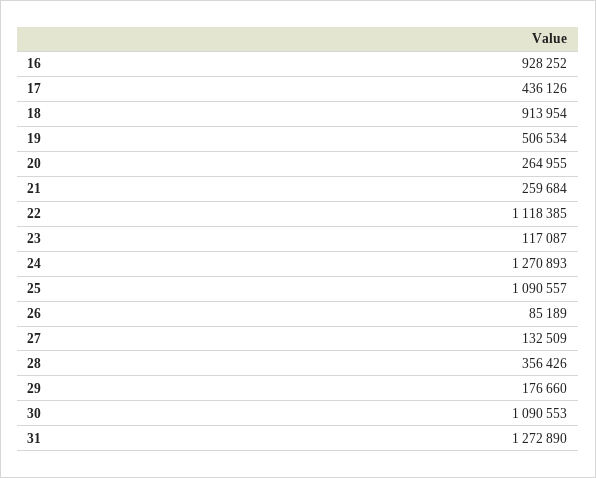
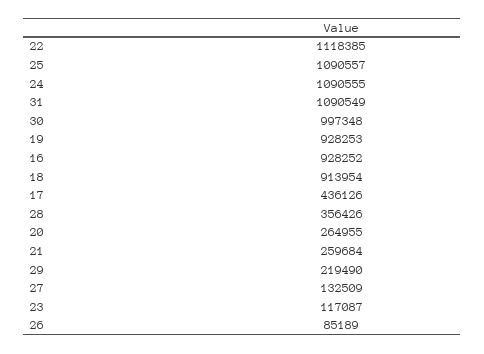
19: 506534 -> 928253
24: 1270893 -> 1090555
29: 176660 -> 219490
30: 1090553 -> 997348
31: 1272890 -> 1090549

